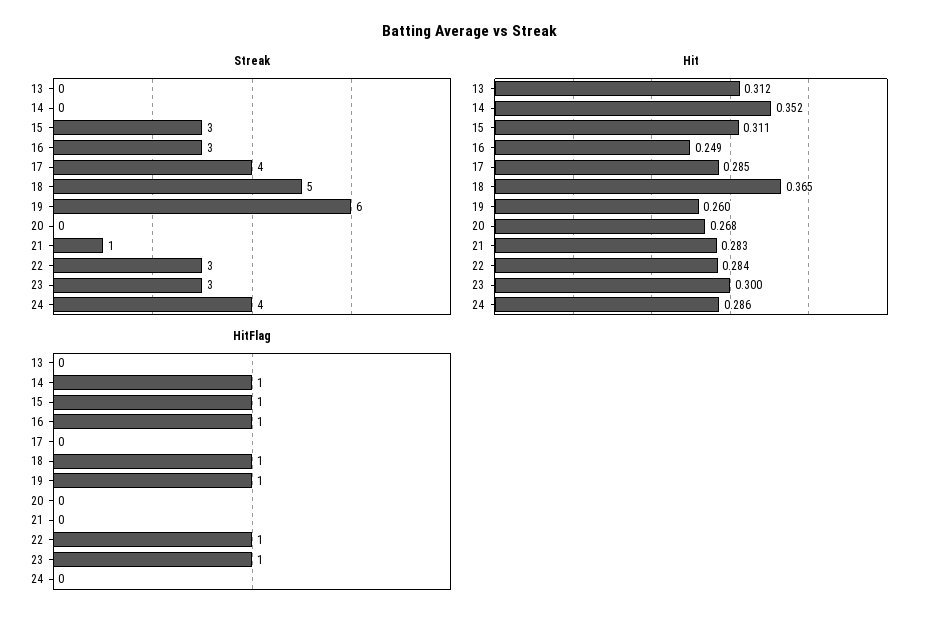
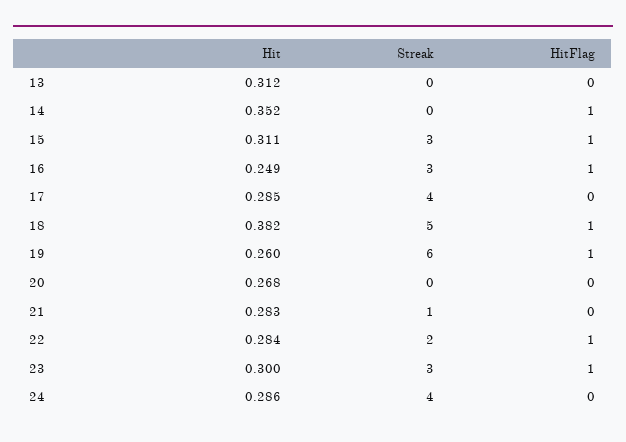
Streak, 22: 3 -> 2
Hit, 18: 0.365 -> 0.382

